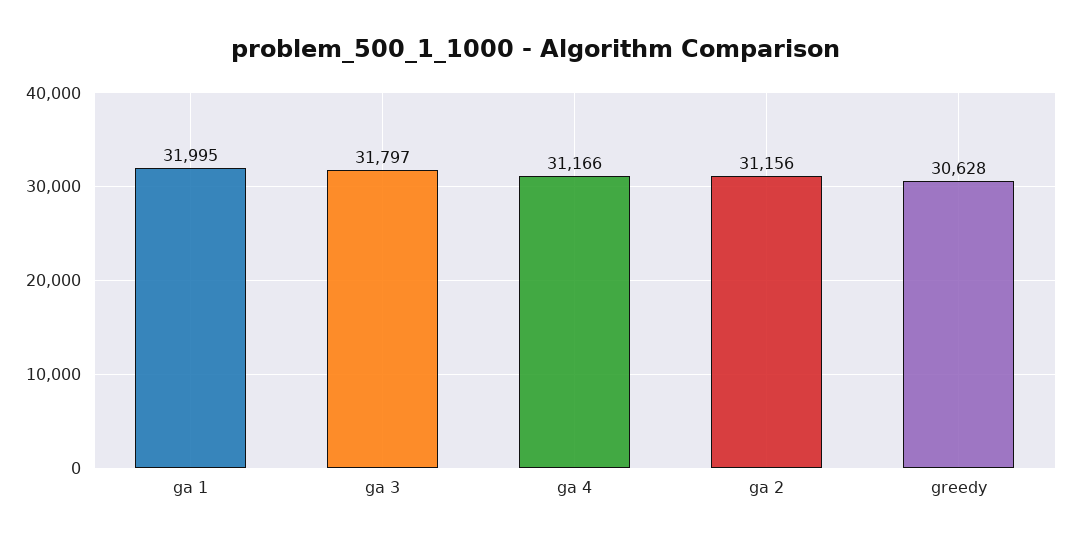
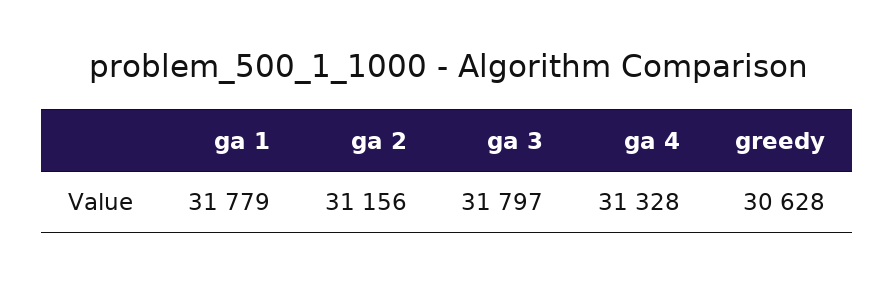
ga 1: 31995 -> 31779
ga 4: 31166 -> 31328

